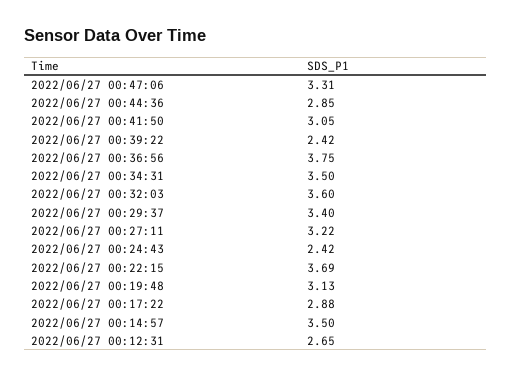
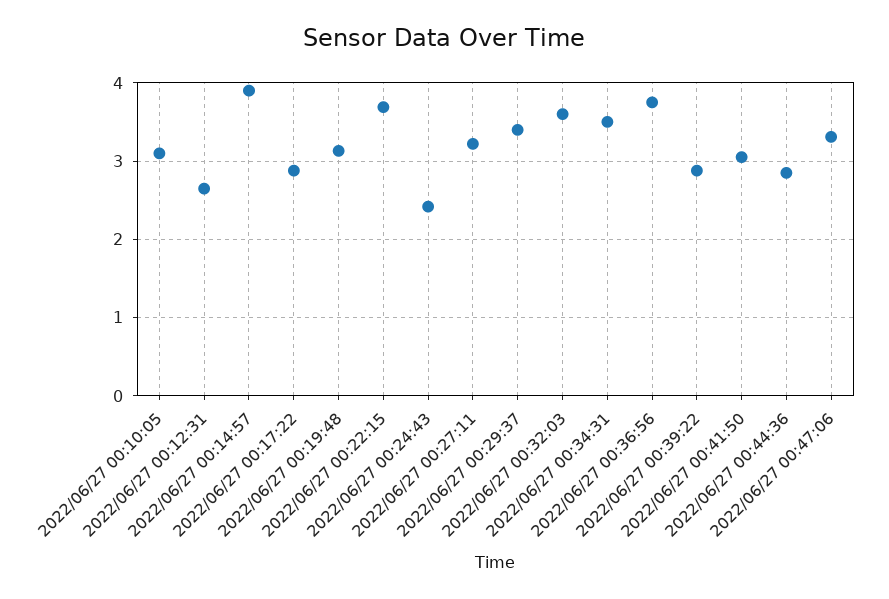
2022/06/27 00:39:22: 2.42 -> 2.9
2022/06/27 00:14:57: 3.5 -> 3.9
2022/06/27 00:10:05: none -> 3.1

